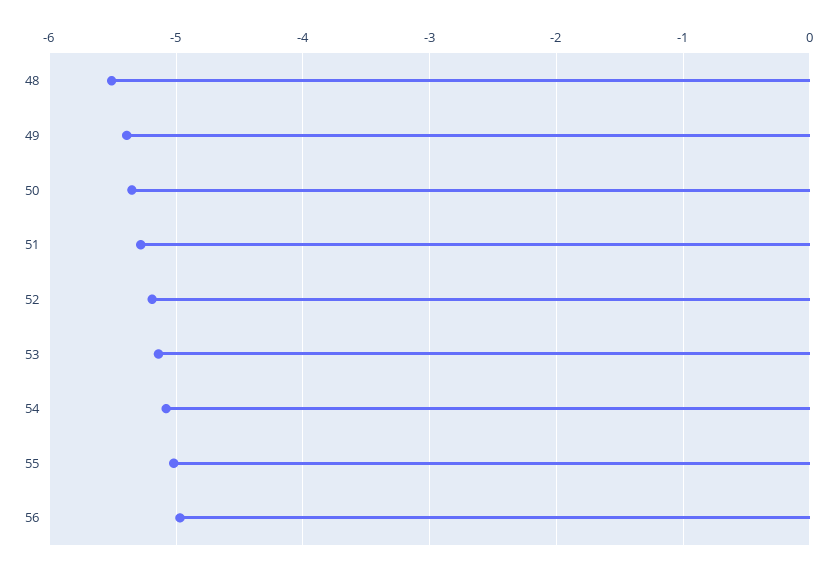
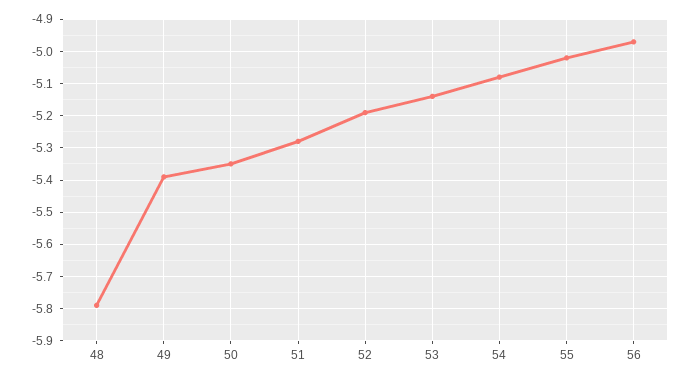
48: -5.5 -> -5.8

